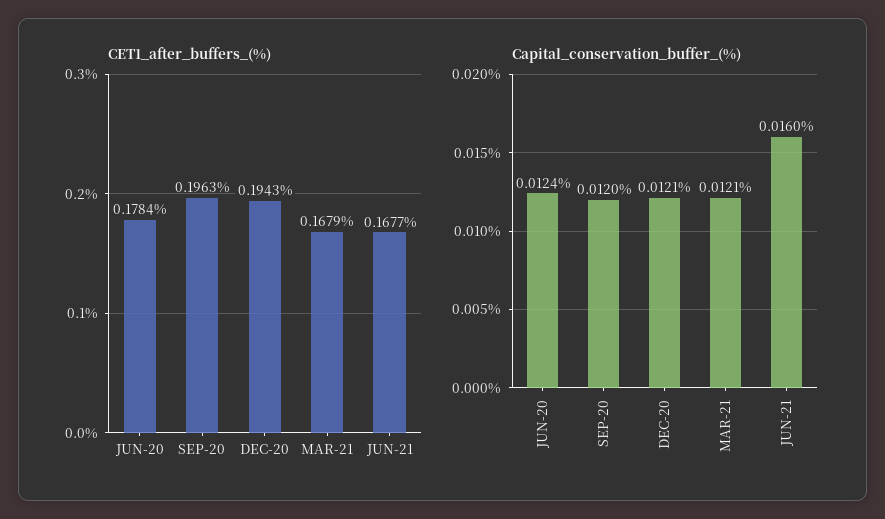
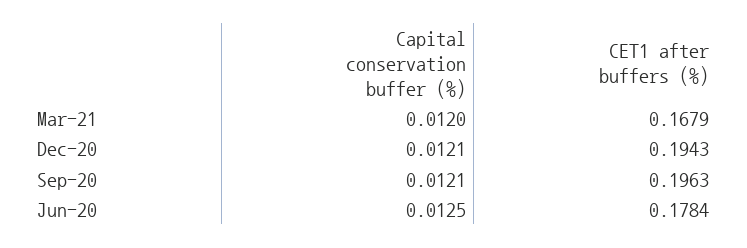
CET1_after_buffers_(%), JUN-21: 0.1677 -> none
Capital_conservation_buffer_(%), JUN-20: 0.0124 -> 0.0125
Capital_conservation_buffer_(%), SEP-20: 0.012 -> 0.0121
Capital_conservation_buffer_(%), MAR-21: 0.0121 -> 0.012
Capital_conservation_buffer_(%), JUN-21: 0.016 -> none

